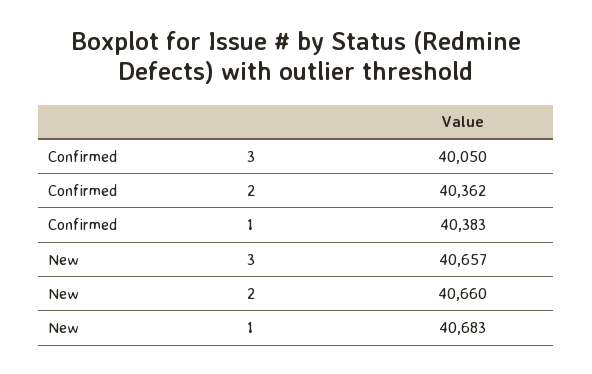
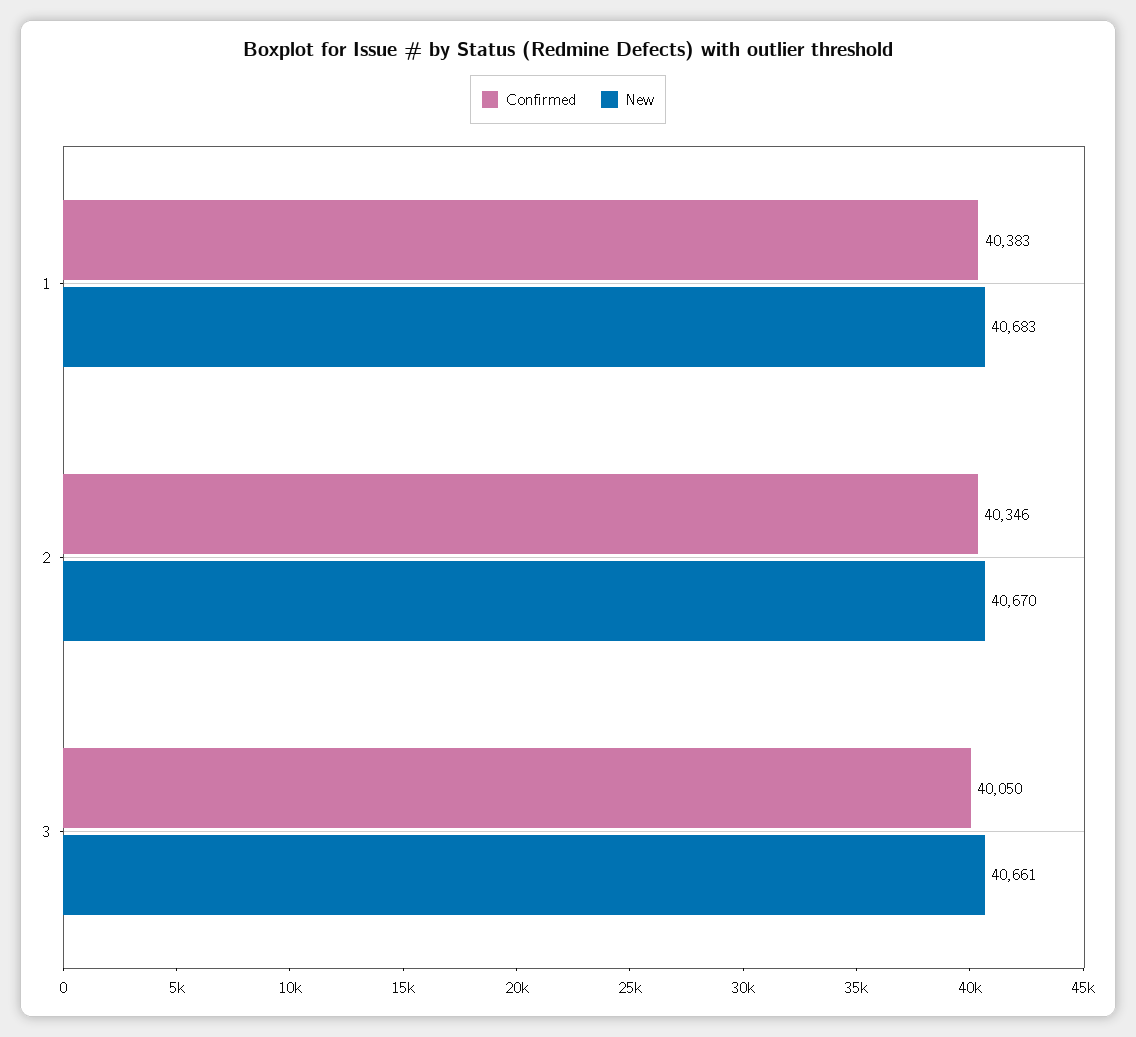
Confirmed, 2: 40362 -> 40346
New, 3: 40657 -> 40661
New, 2: 40660 -> 40670

